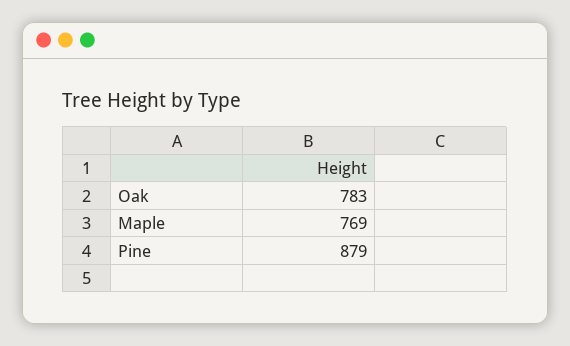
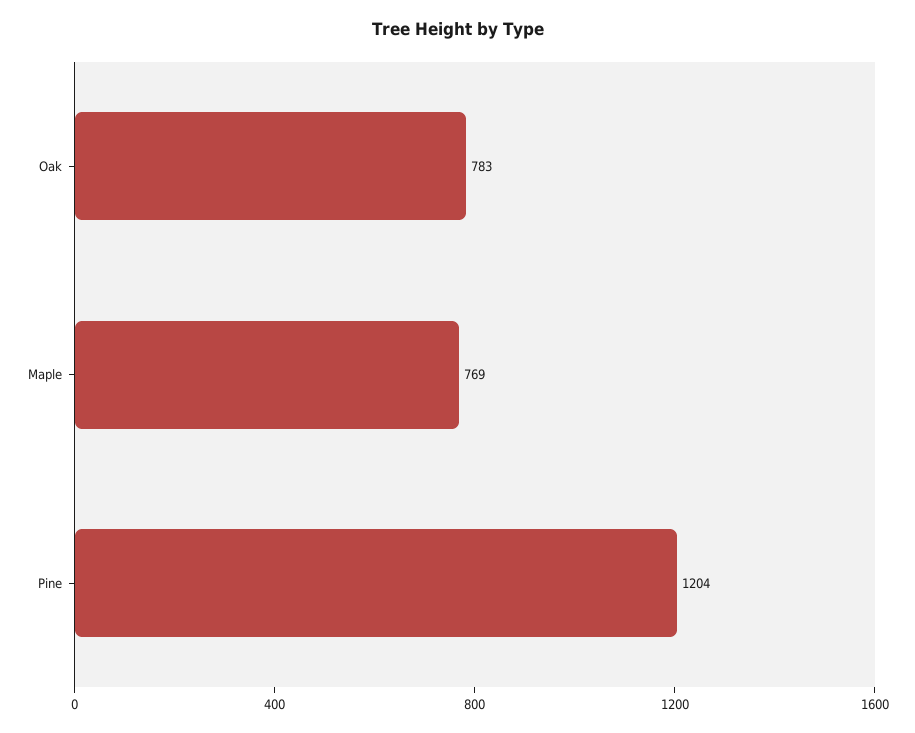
Pine: 879 -> 1204

